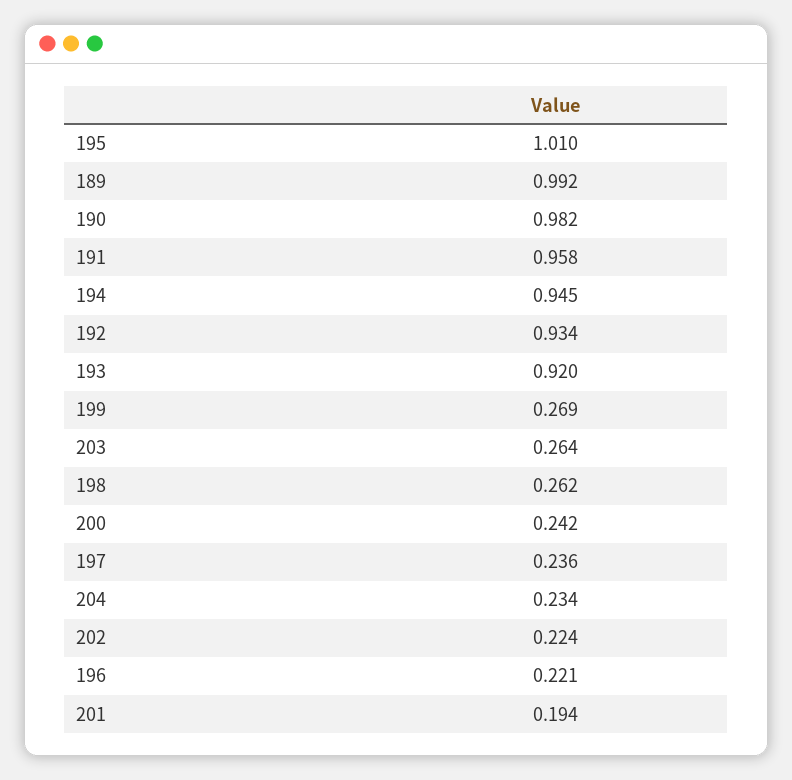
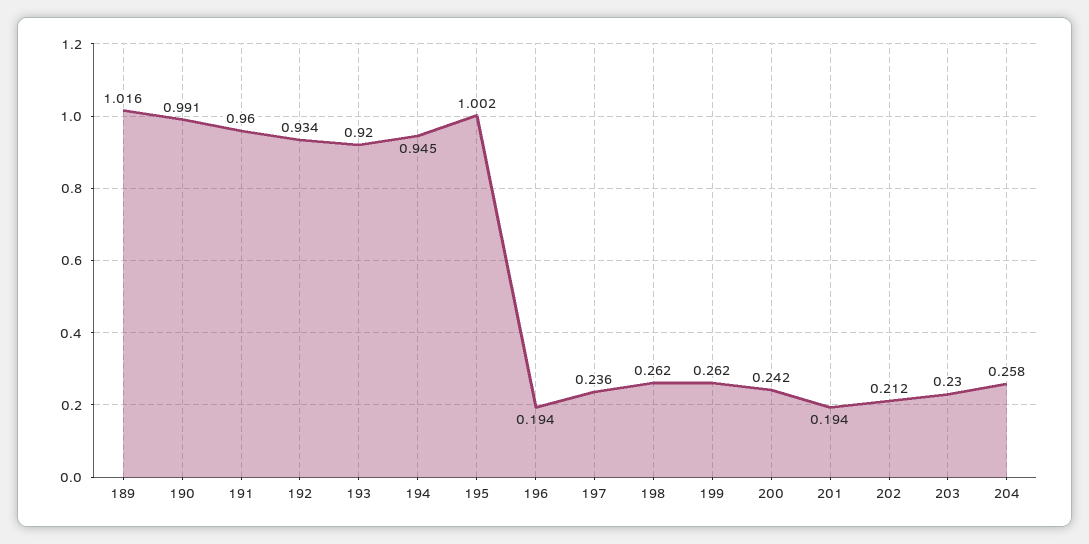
195: 1.01 -> 1.002
189: 0.992 -> 1.016
190: 0.982 -> 0.991
191: 0.958 -> 0.96
199: 0.269 -> 0.262
203: 0.264 -> 0.23
204: 0.234 -> 0.258
202: 0.224 -> 0.212
196: 0.221 -> 0.194

